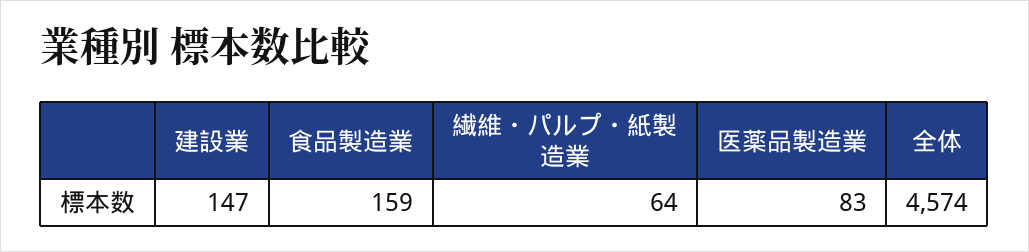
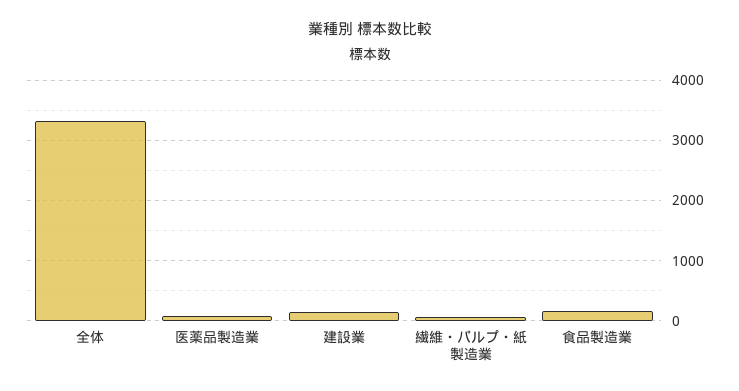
全体: 4574 -> 3300

